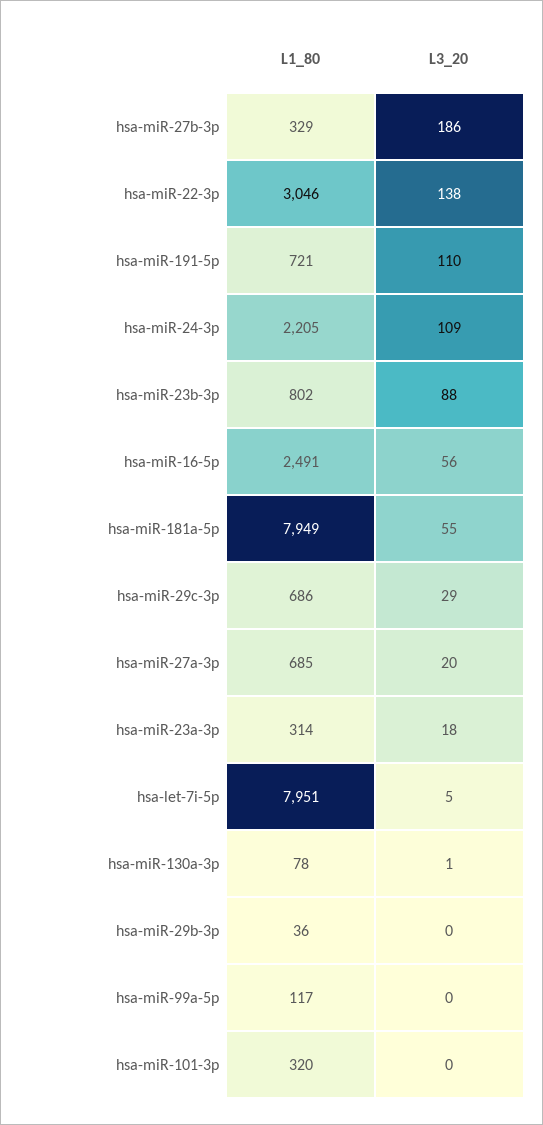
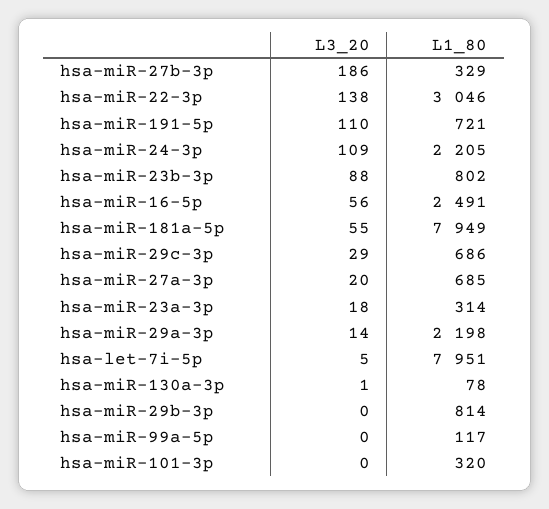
L1_80, hsa-miR-29b-3p: 36 -> 814
L3_20, hsa-miR-29a-3p: none -> 14
L1_80, hsa-miR-29a-3p: none -> 2198

